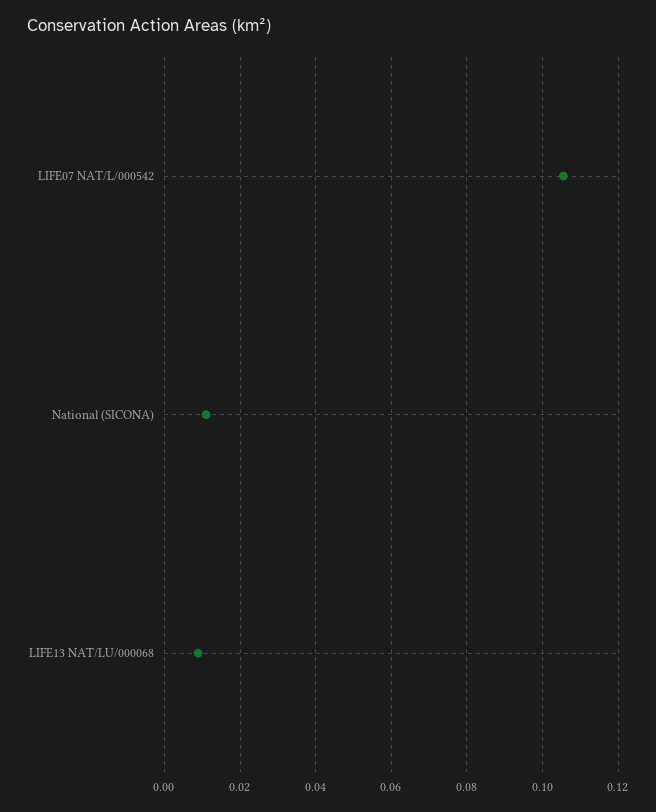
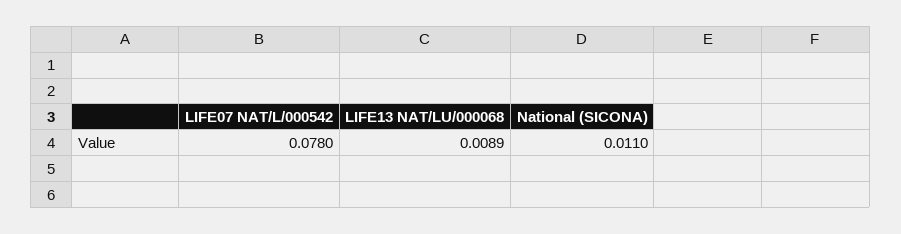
LIFE07 NAT/L/000542: 0.106 -> 0.078

